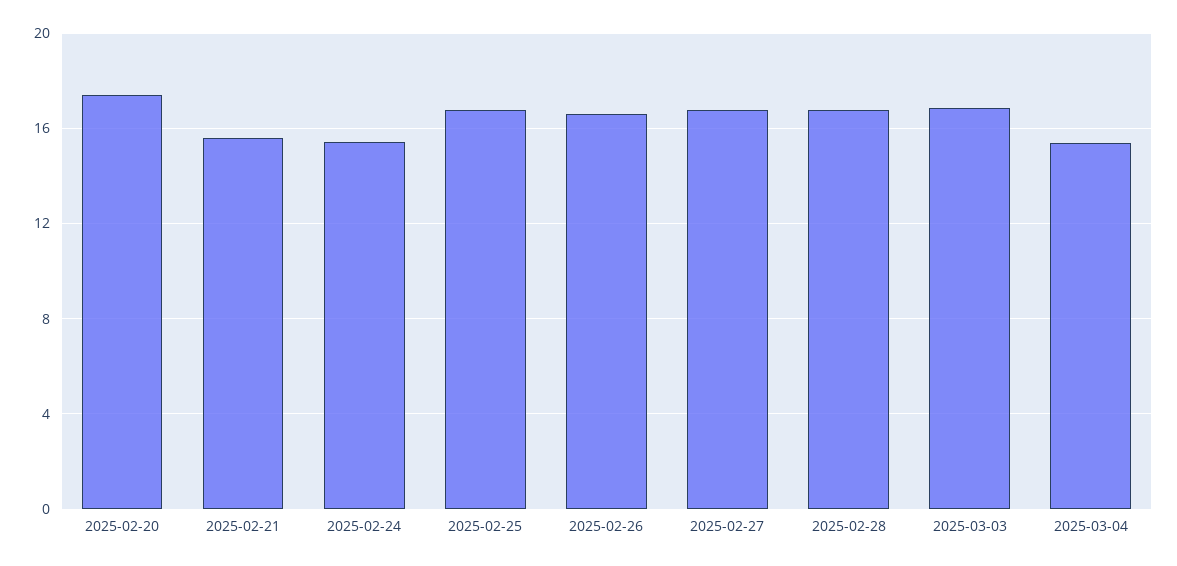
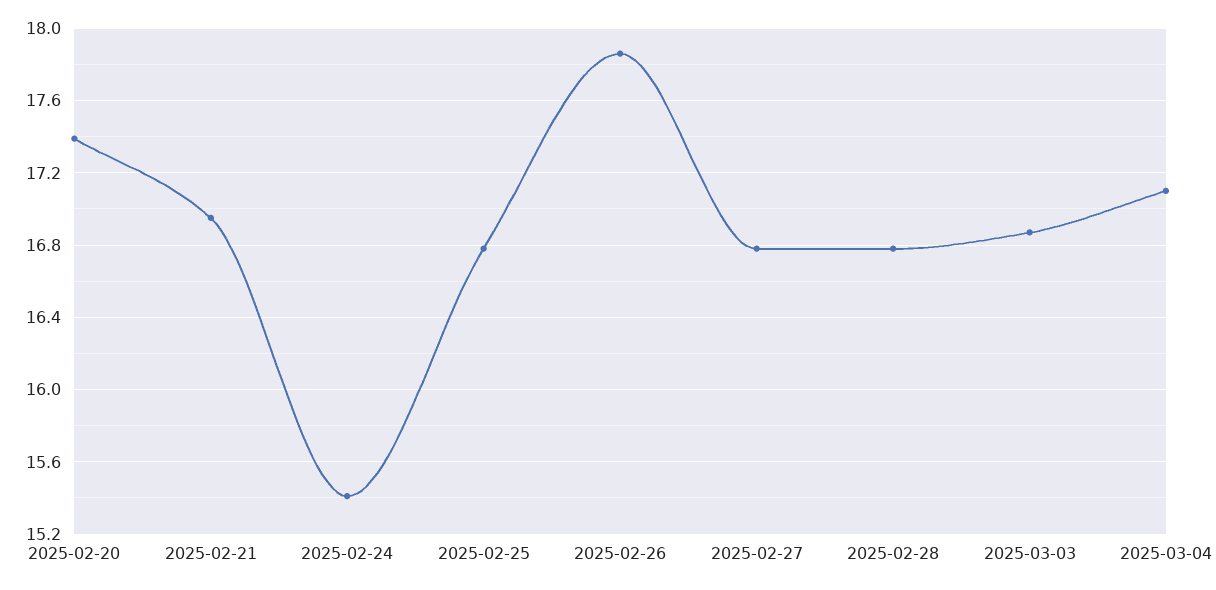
2025-02-21: 15.5 -> 16.95
2025-02-26: 16.5 -> 17.85
2025-03-04: 15.5 -> 17.1

